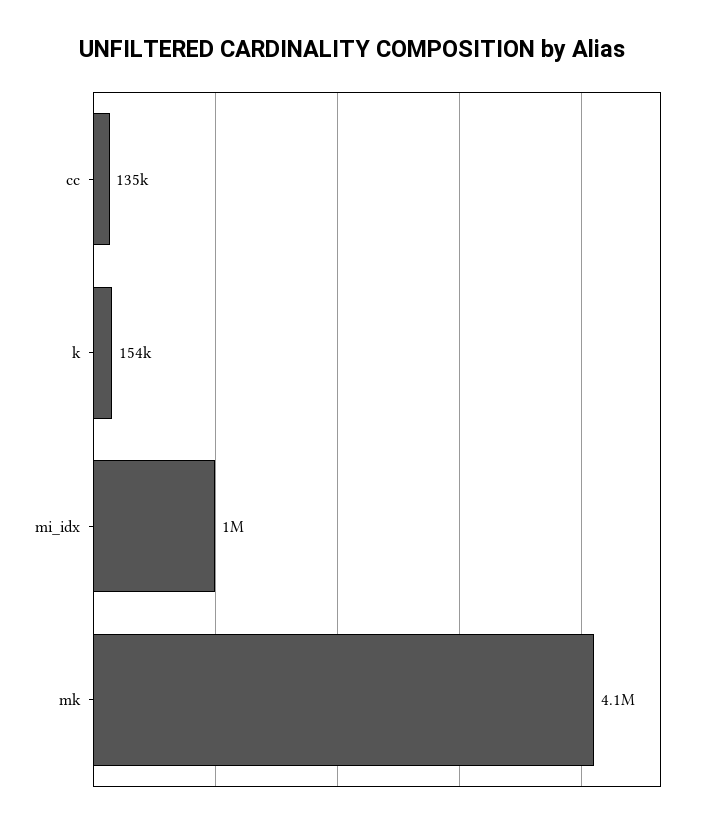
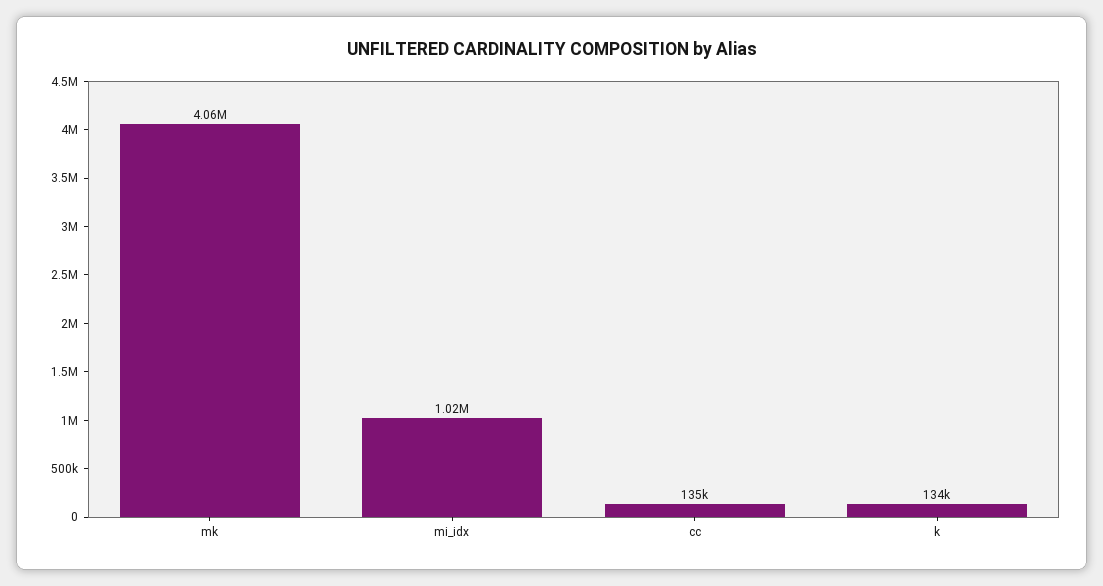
k: 154000 -> 134000

